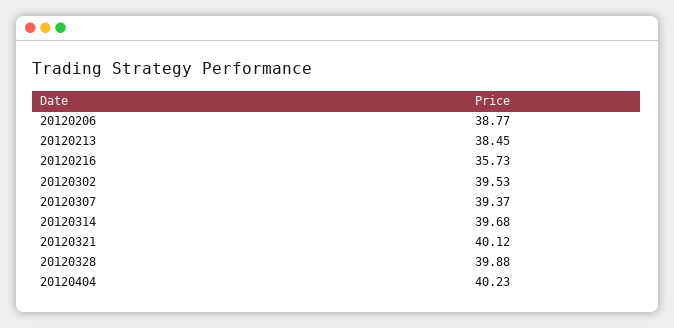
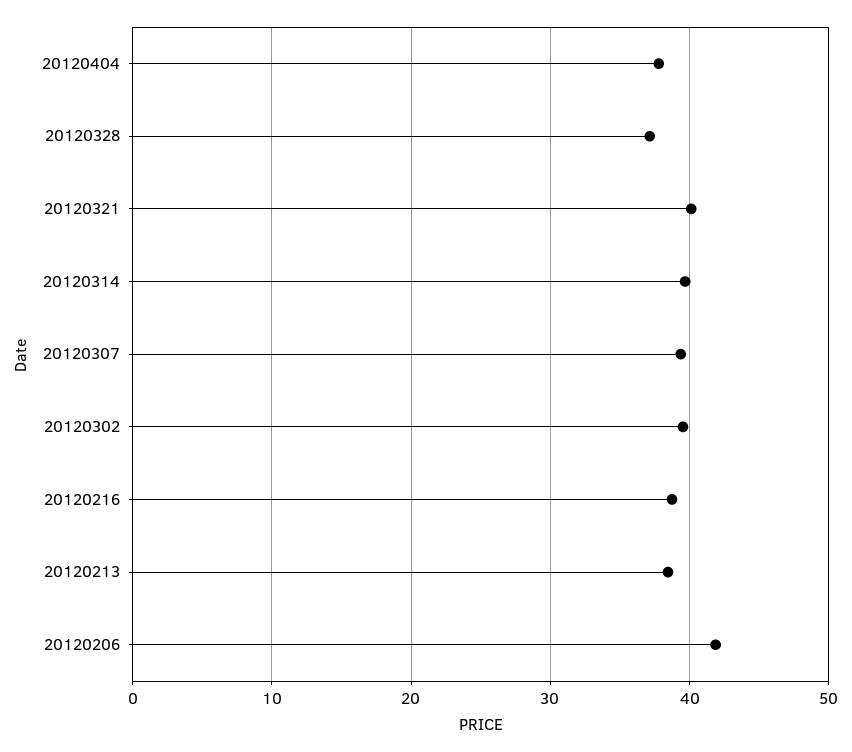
20120206: 38.77 -> 42
20120216: 35.73 -> 39
20120328: 39.88 -> 37
20120404: 40.23 -> 38

